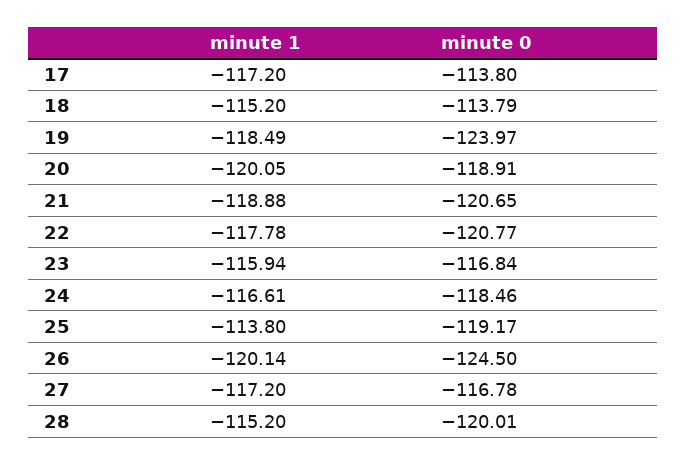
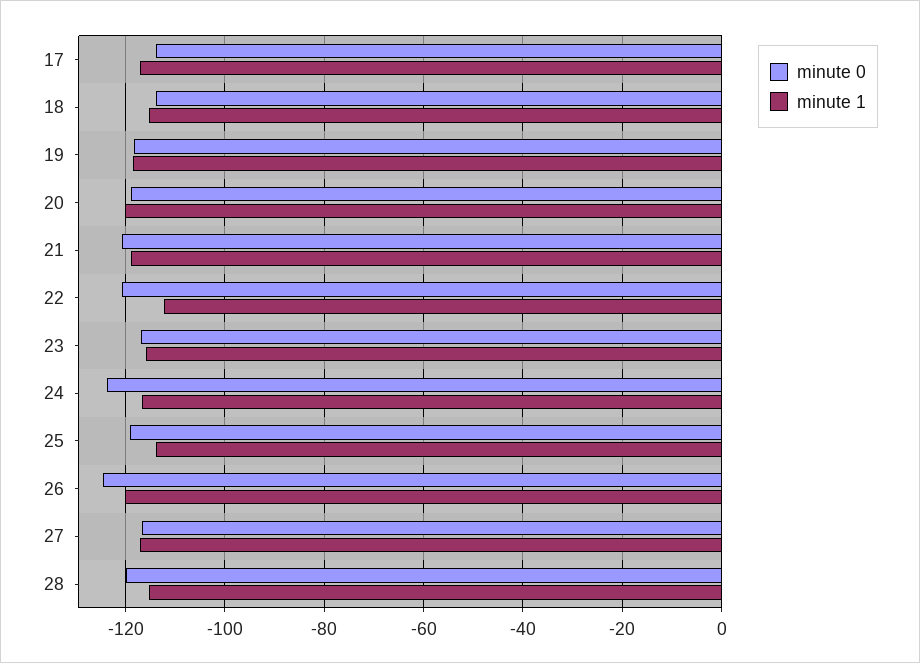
minute 0, 19: -123.97 -> -118
minute 1, 22: -117.78 -> -112
minute 0, 24: -118.46 -> -124

